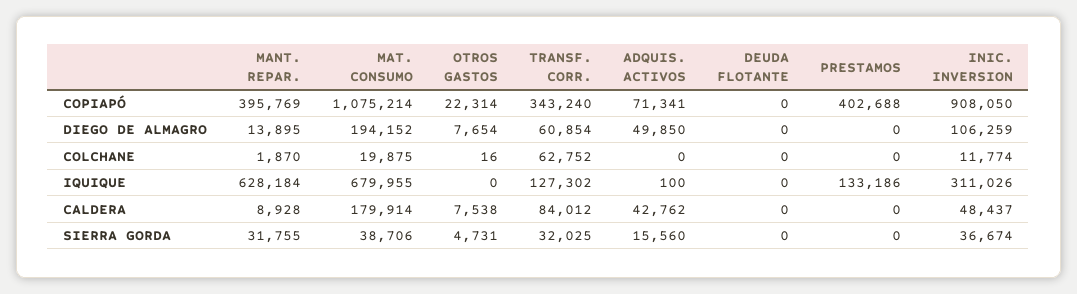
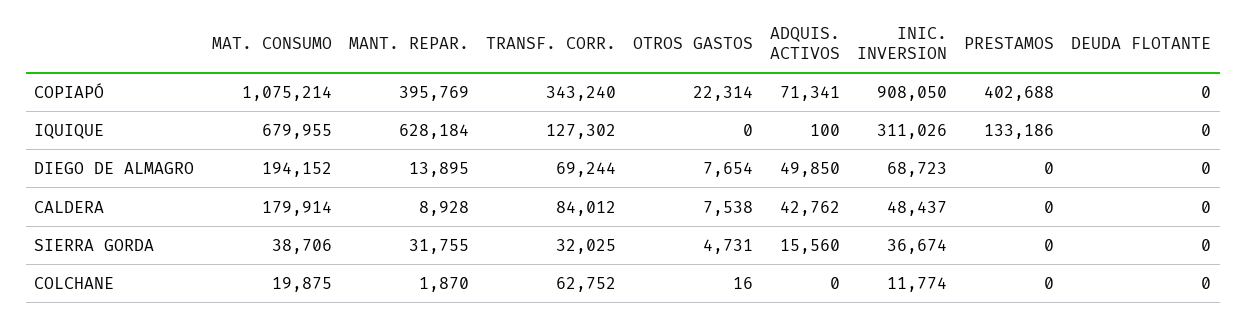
TRANSF. CORR., DIEGO DE ALMAGRO: 60854 -> 69244
INIC. INVERSION, DIEGO DE ALMAGRO: 106259 -> 68723

